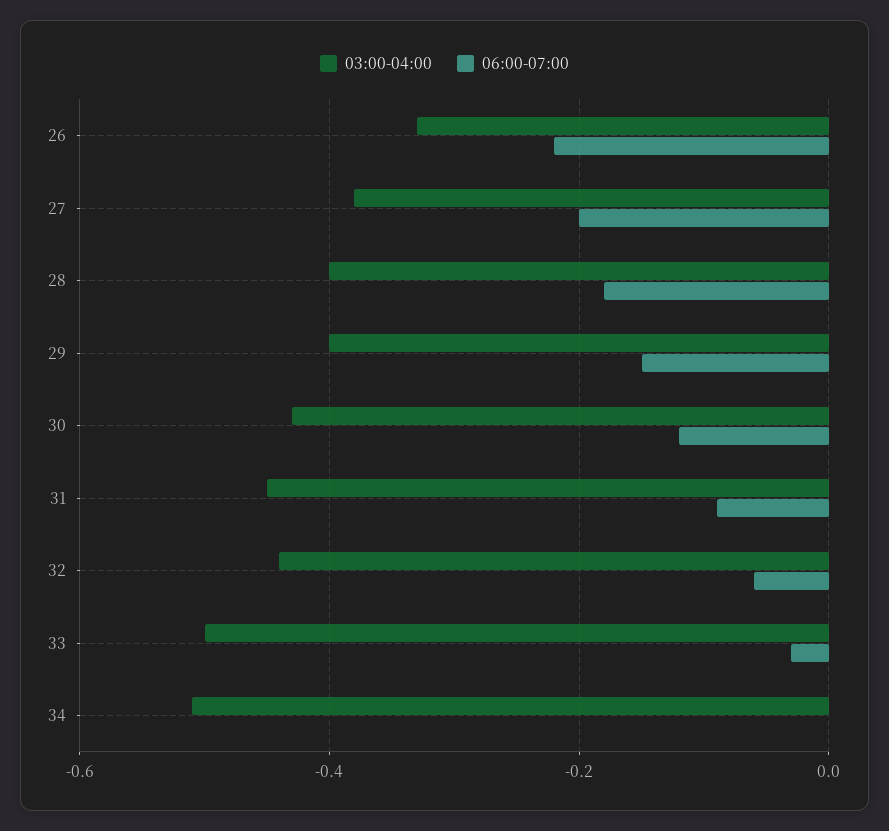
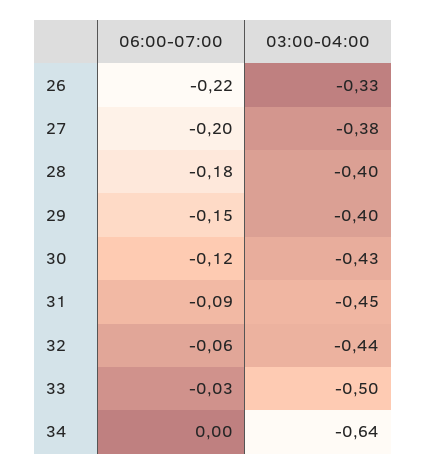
03:00-04:00, 34: -0.5 -> -0.64

